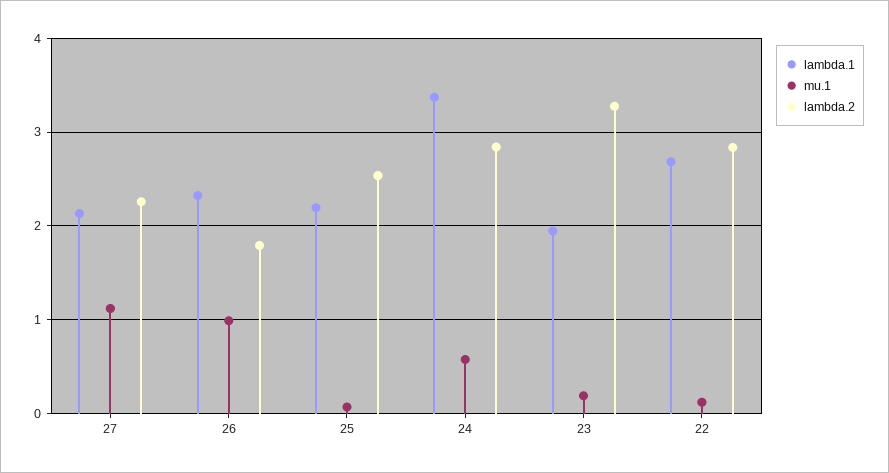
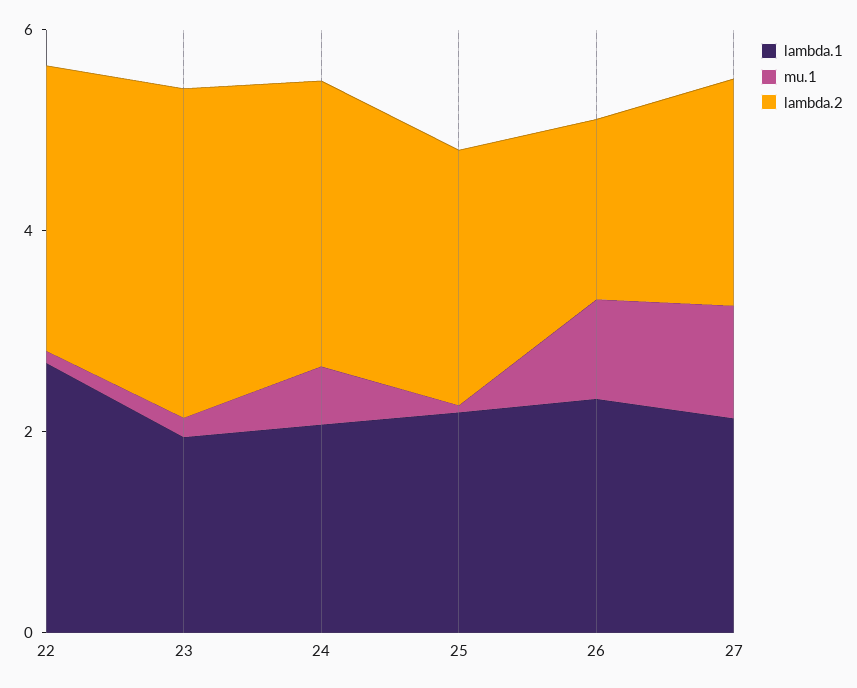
lambda.1, 24: 3.4 -> 2

